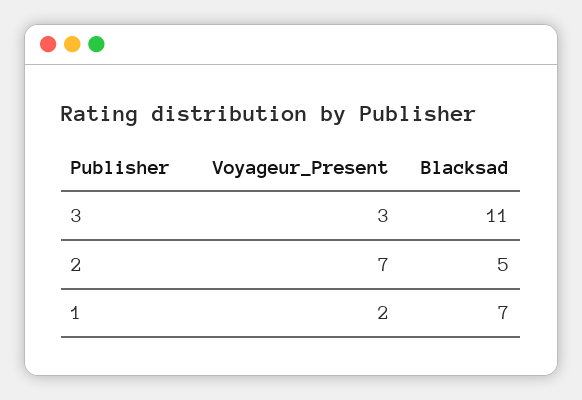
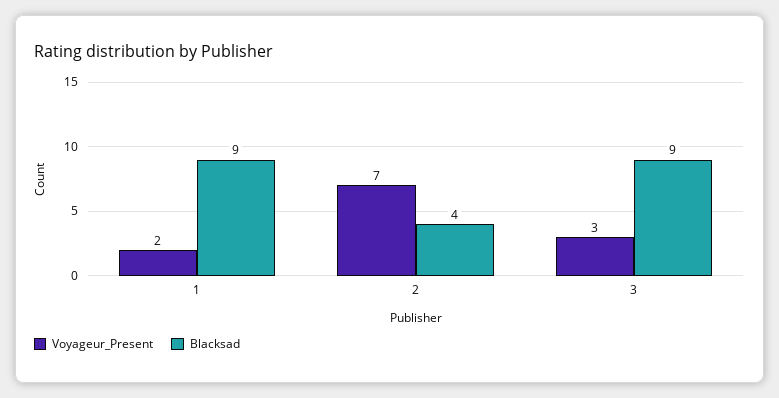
Blacksad, 3: 11 -> 9
Blacksad, 2: 5 -> 4
Blacksad, 1: 7 -> 9

